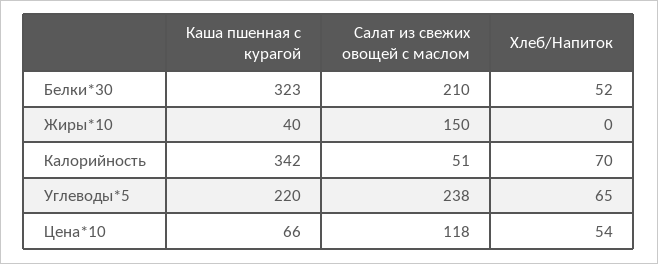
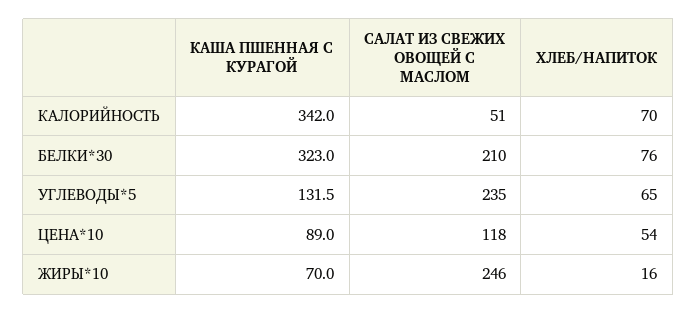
Хлеб/Напиток, Белки*30: 52 -> 76
Каша пшенная с курагой, Жиры*10: 40 -> 70
Салат из свежих овощей с маслом, Жиры*10: 150 -> 246
Хлеб/Напиток, Жиры*10: 0 -> 16
Каша пшенная с курагой, Углеводы*5: 220 -> 131.5
Салат из свежих овощей с маслом, Углеводы*5: 238 -> 235
Каша пшенная с курагой, Цена*10: 66 -> 89

